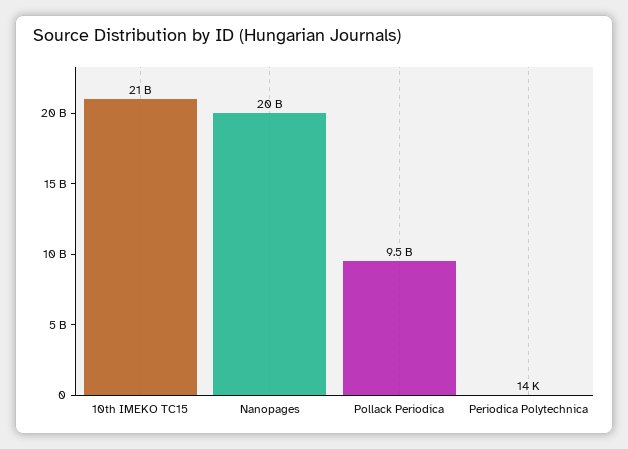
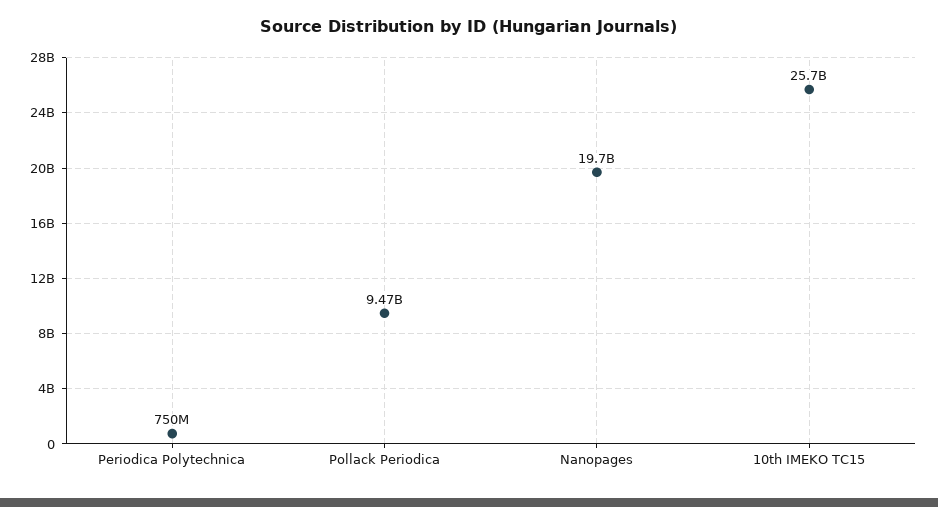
10th IMEKO TC15: 21000000000 -> 25700000000
Periodica Polytechnica: 14000 -> 750000000

